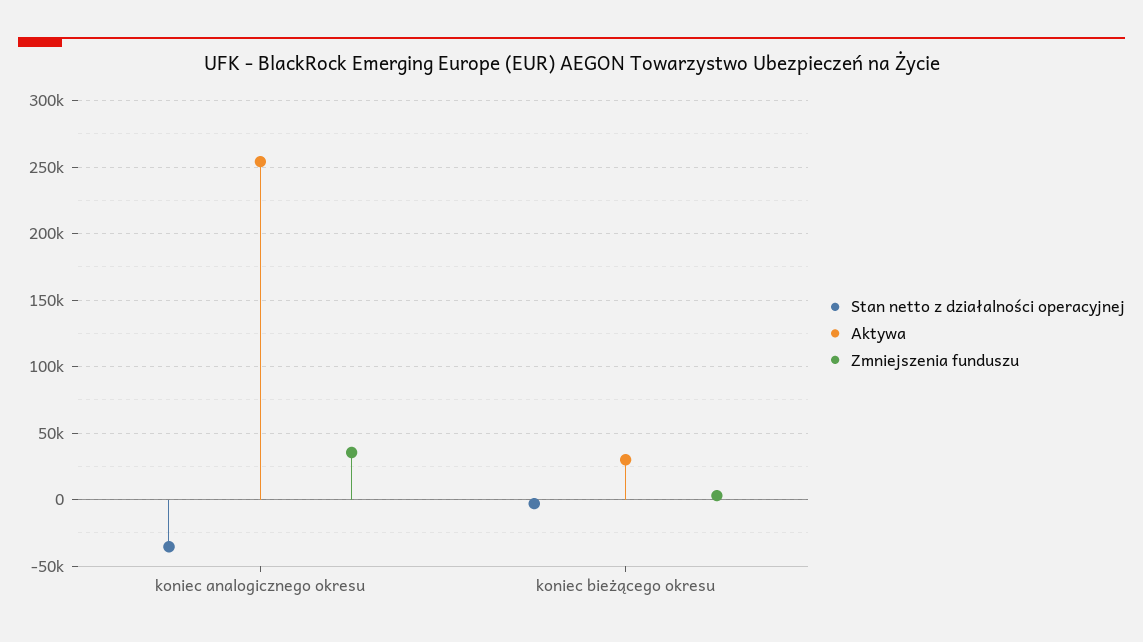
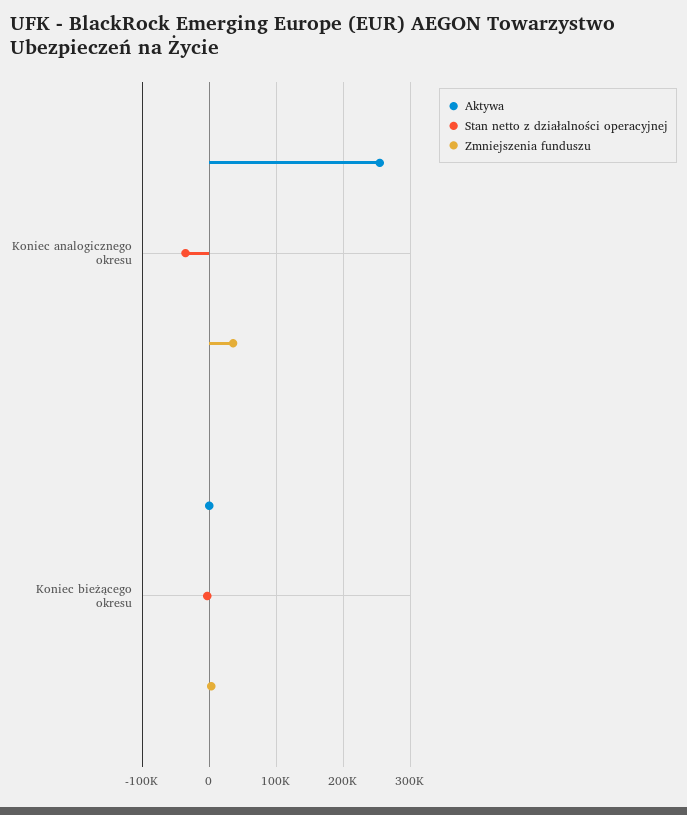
Aktywa, koniec bieżącego okresu: 30000 -> 0

